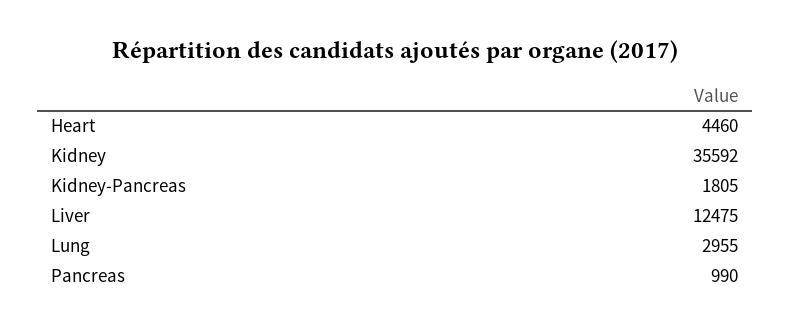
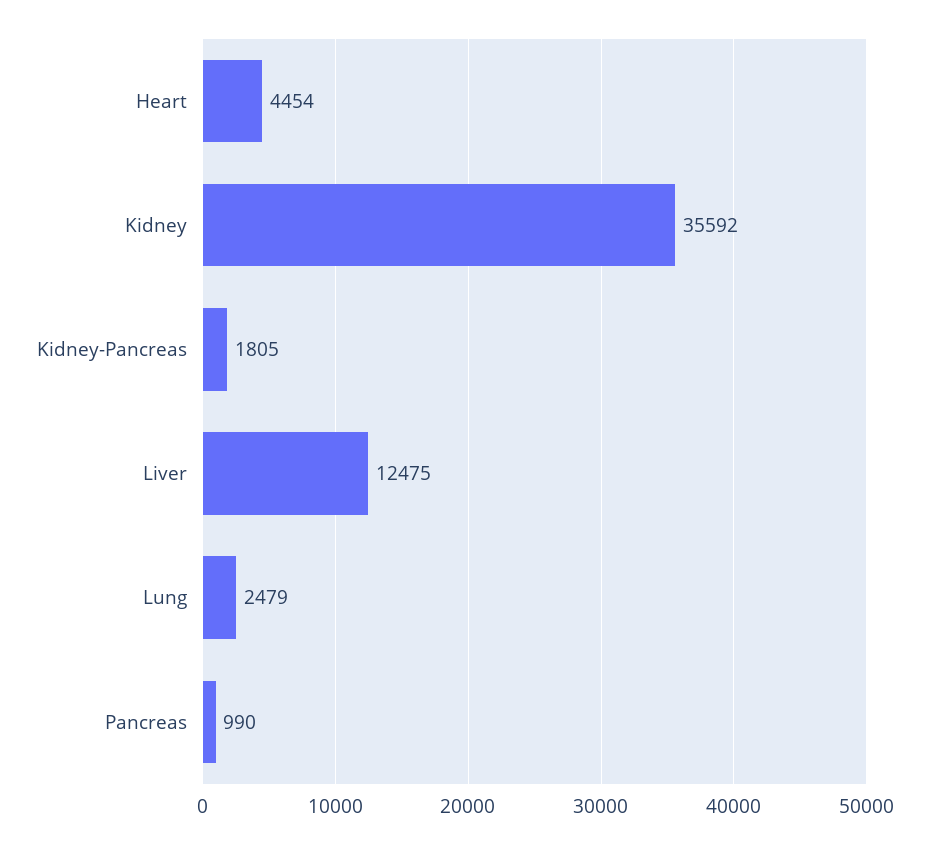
Heart: 4460 -> 4454
Lung: 2955 -> 2479

